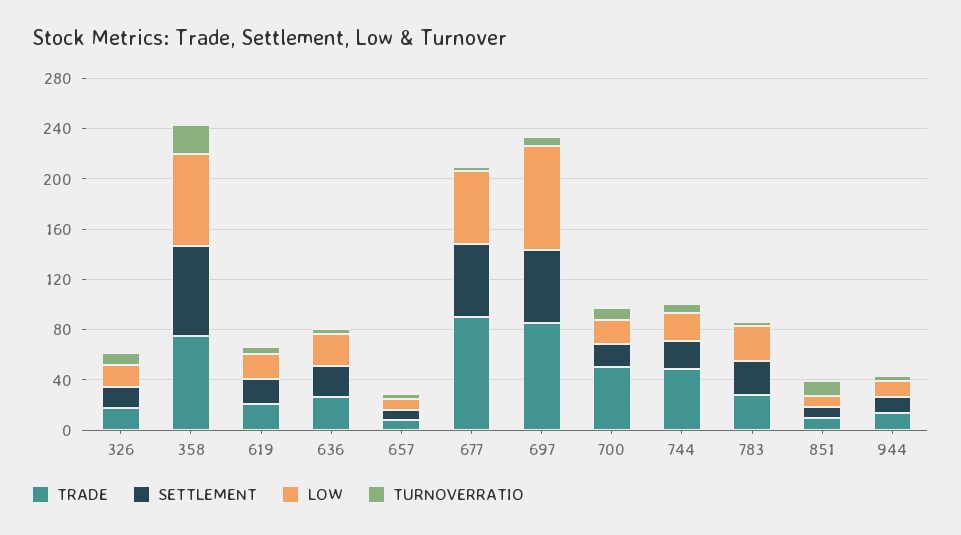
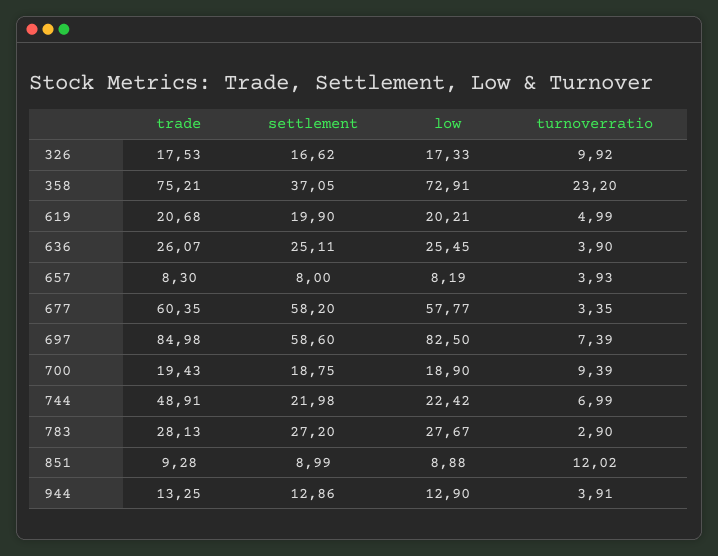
SETTLEMENT, 358: 70 -> 37.05
TRADE, 677: 90 -> 60.35
TRADE, 700: 50 -> 19.43

